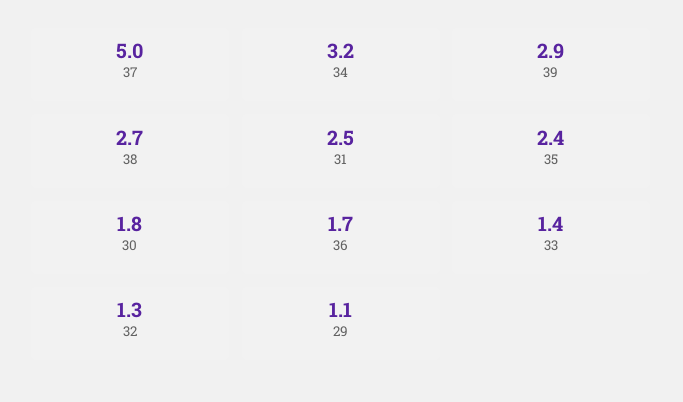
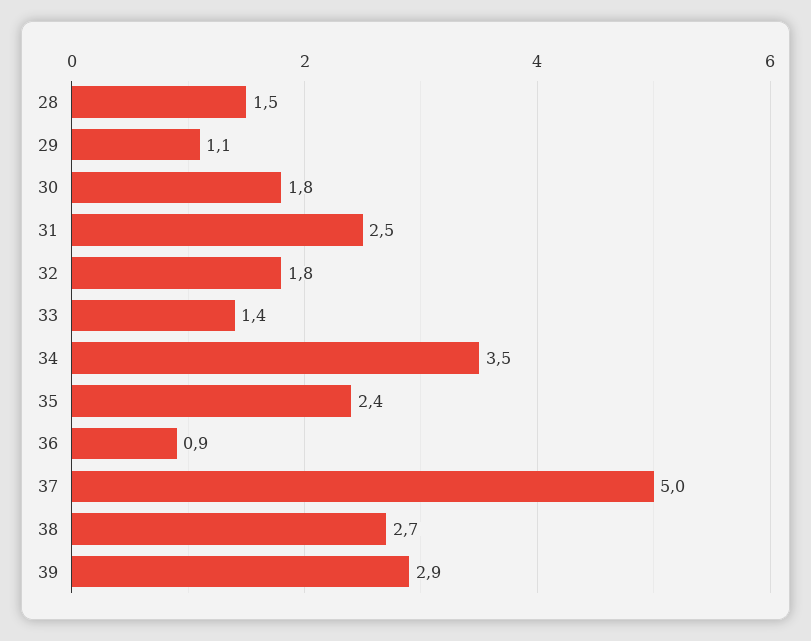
34: 3.2 -> 3.5
36: 1.7 -> 0.9
32: 1.3 -> 1.8
28: none -> 1.5

